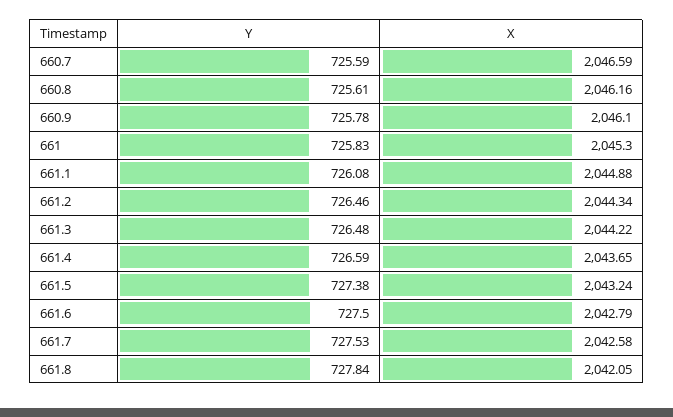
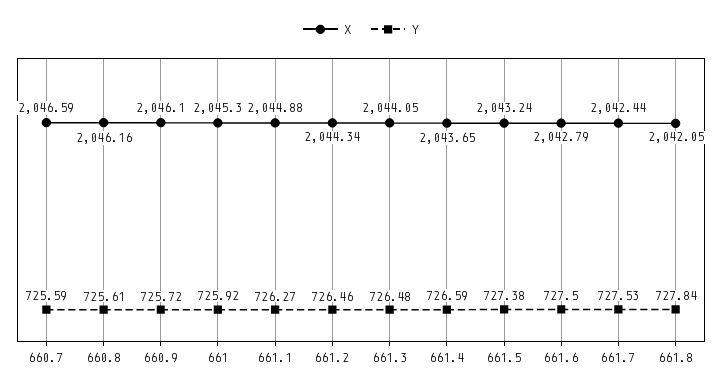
Y, 660.9: 725.78 -> 725.72
Y, 661: 725.83 -> 725.92
Y, 661.1: 726.08 -> 726.27
X, 661.3: 2044.22 -> 2044.05
X, 661.7: 2042.58 -> 2042.44

